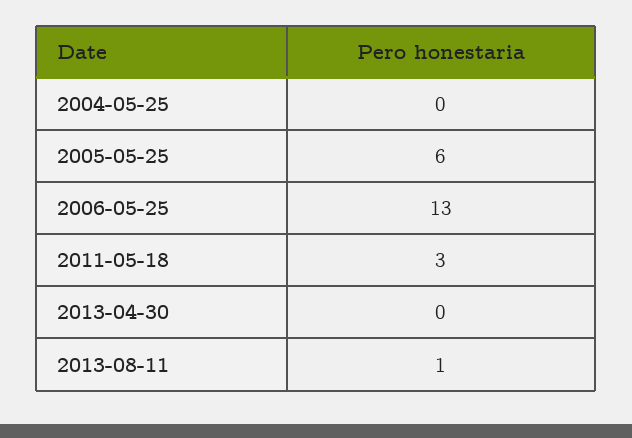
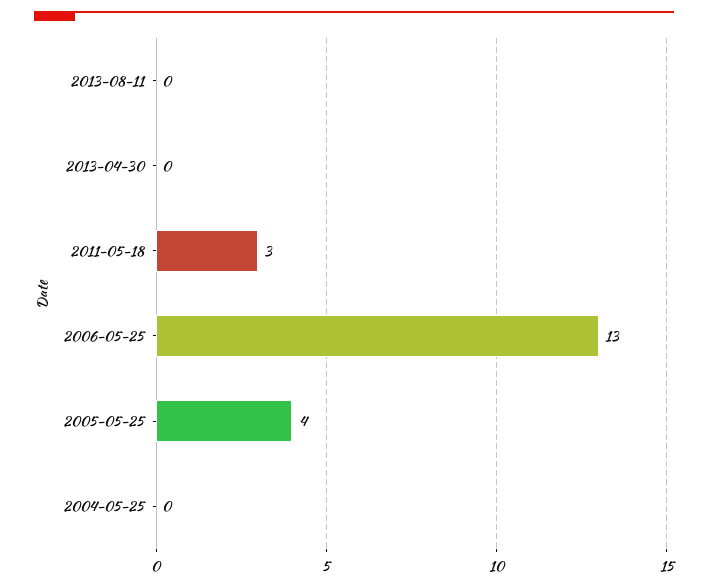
2005-05-25: 6 -> 4
2013-08-11: 1 -> 0

